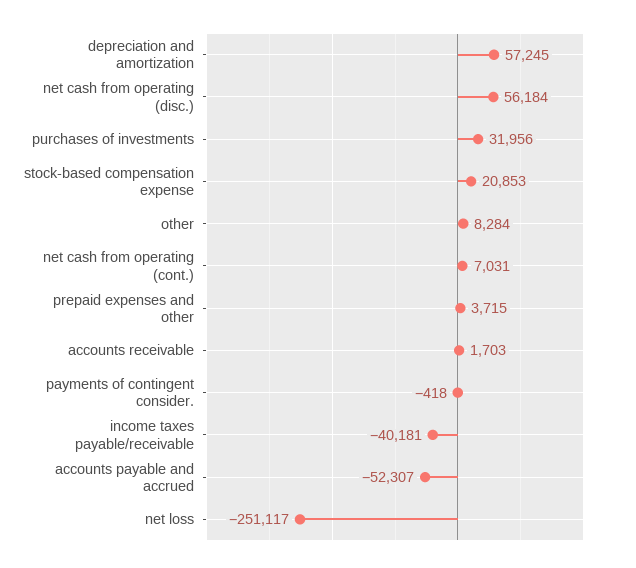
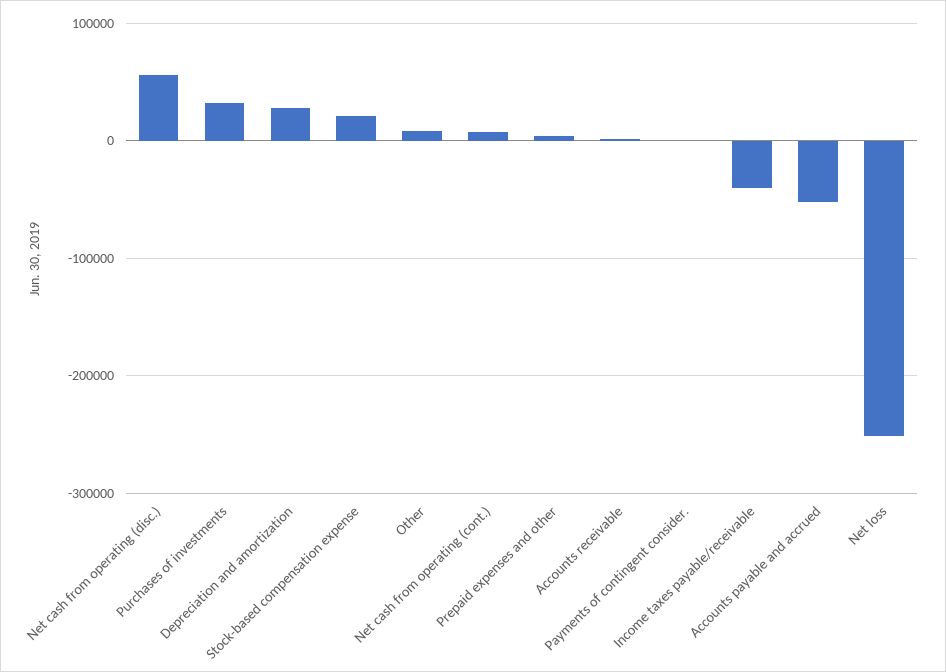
depreciation and amortization: 57245 -> 30000

